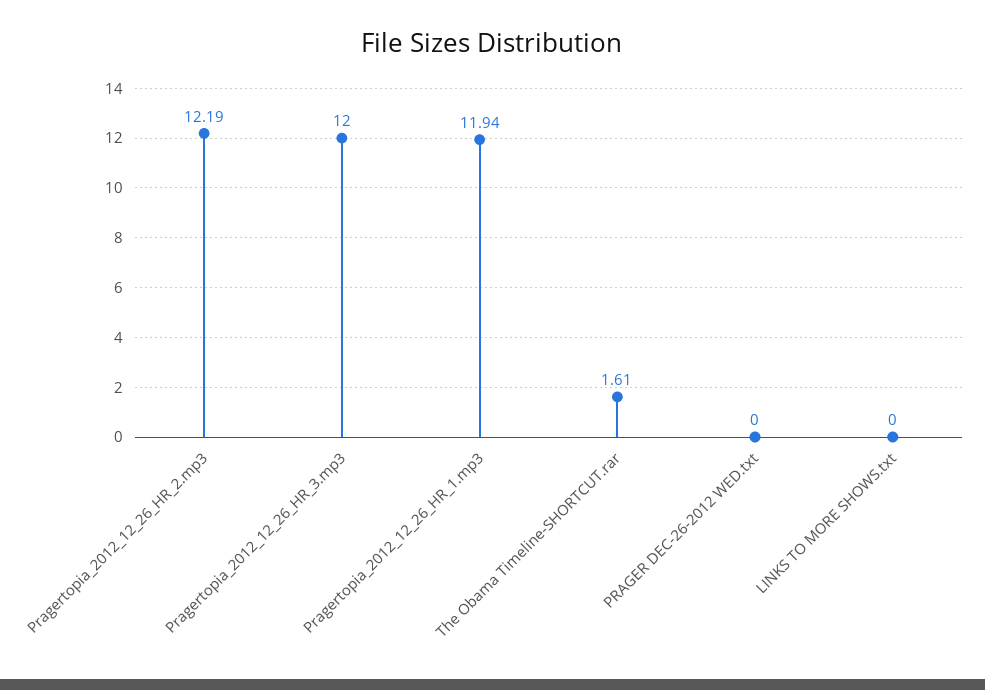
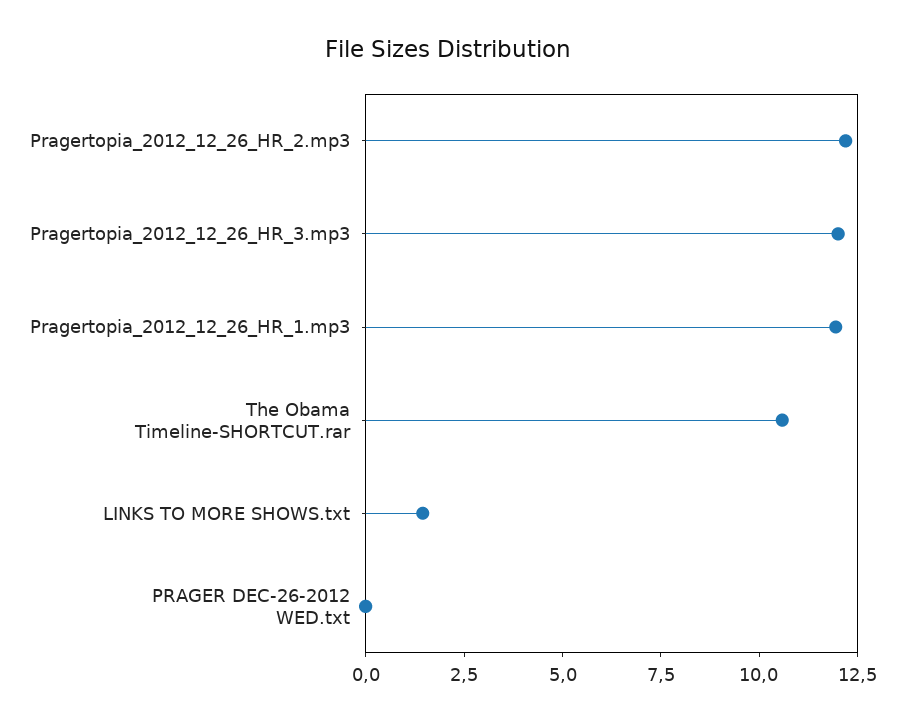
The Obama Timeline-SHORTCUT.rar: 1.61 -> 10.5
LINKS TO MORE SHOWS.txt: 0 -> 1.5

